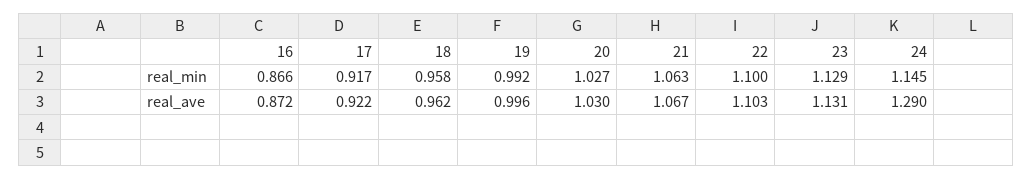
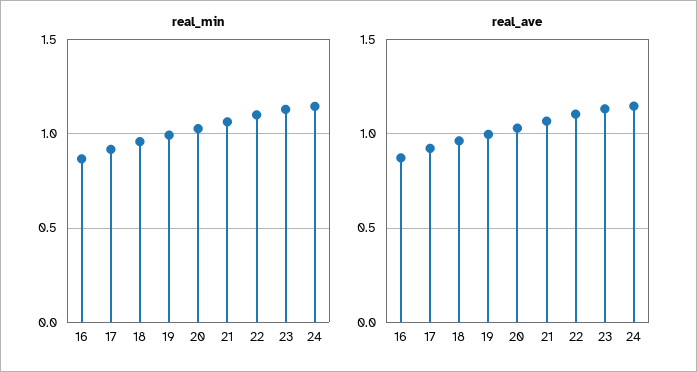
real_ave, 24: 1.29 -> 1.15

